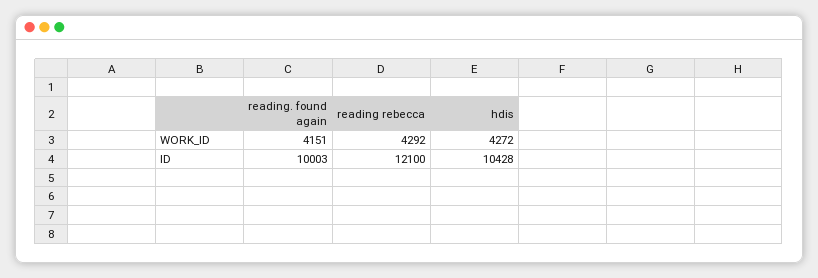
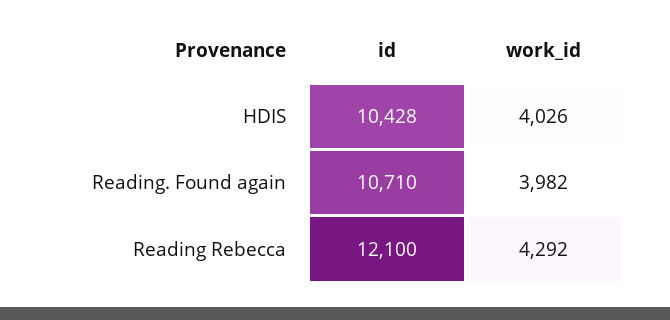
reading. found again, WORK_ID: 4151 -> 3982
hdis, WORK_ID: 4272 -> 4026
reading. found again, ID: 10003 -> 10710

